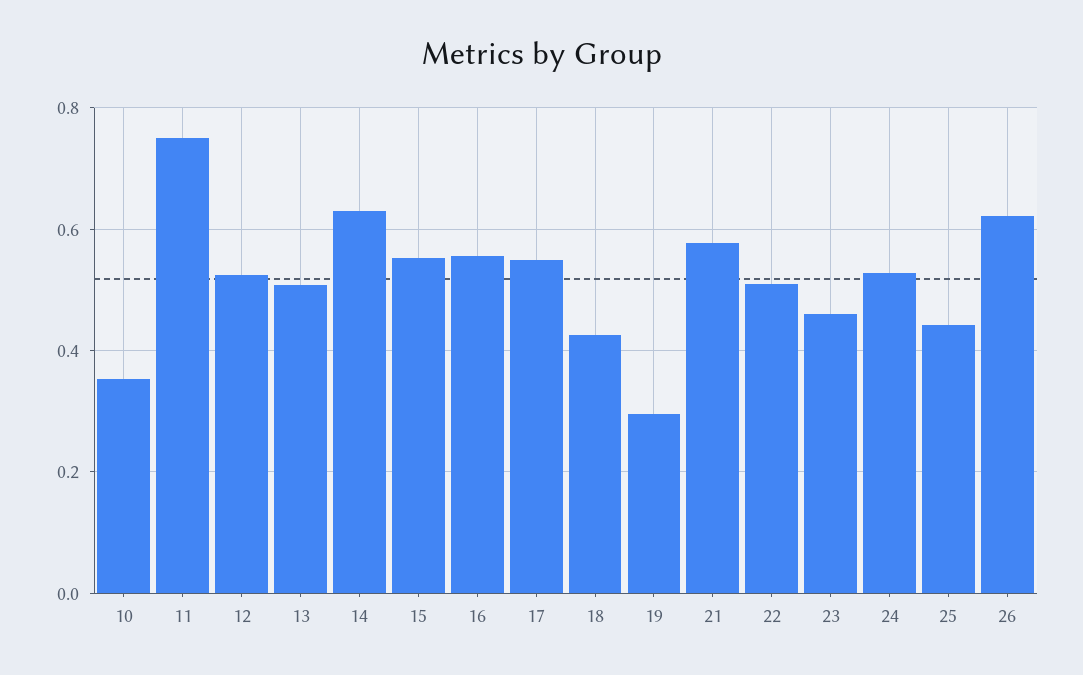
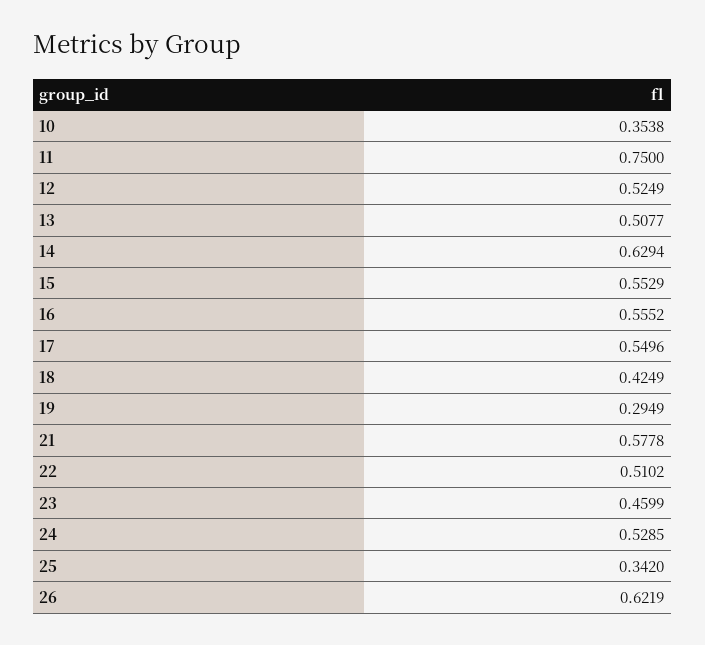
25: 0.44 -> 0.342

